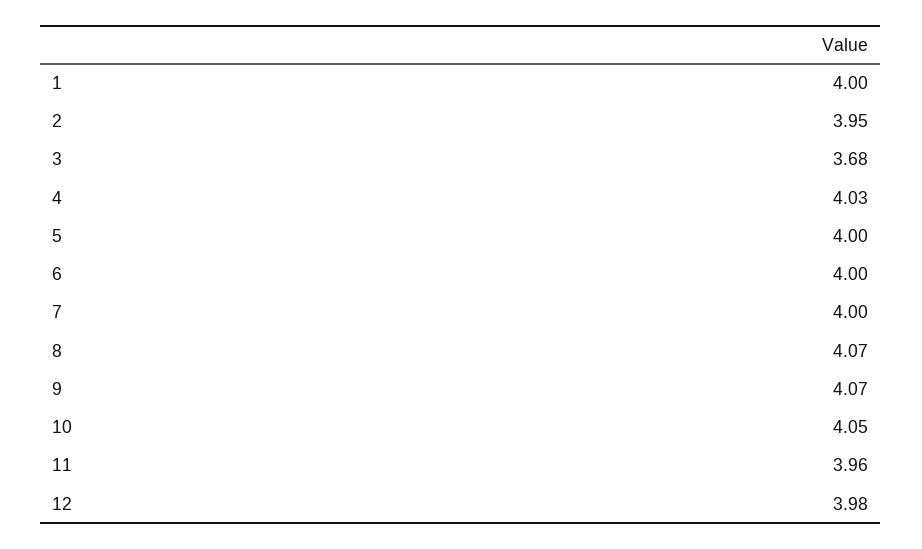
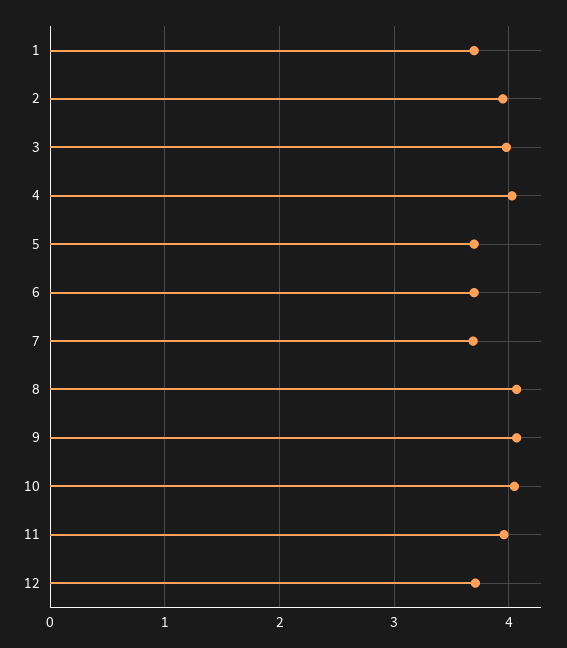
1: 4 -> 3.7
3: 3.68 -> 4
5: 4 -> 3.7
6: 4 -> 3.7
7: 4 -> 3.7
12: 3.98 -> 3.7

